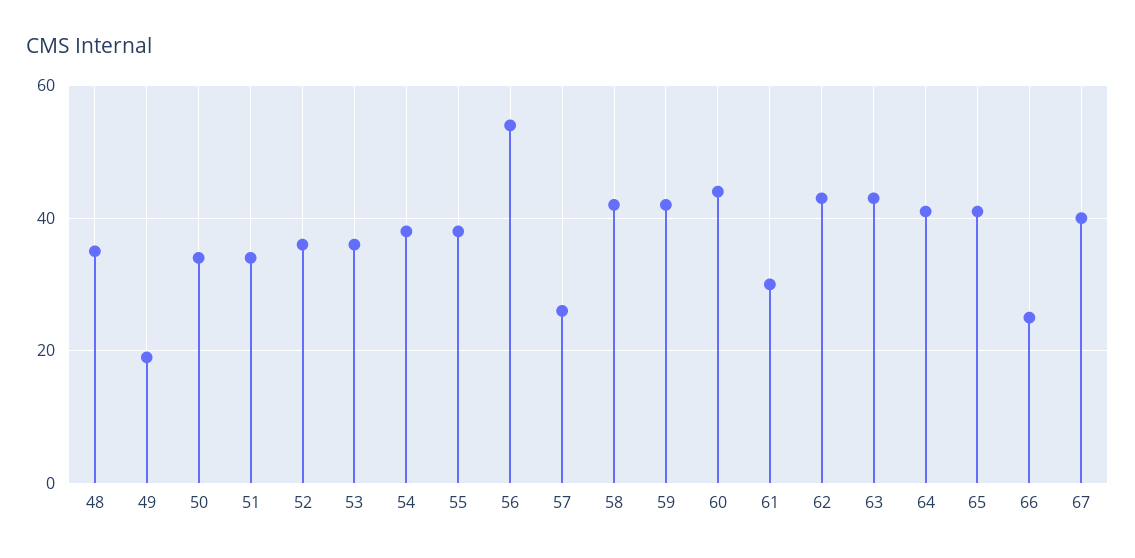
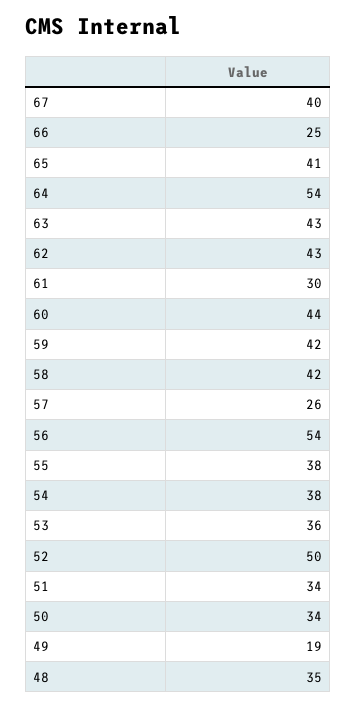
52: 35 -> 50
64: 40 -> 54

